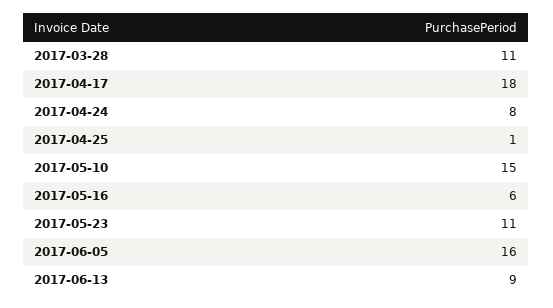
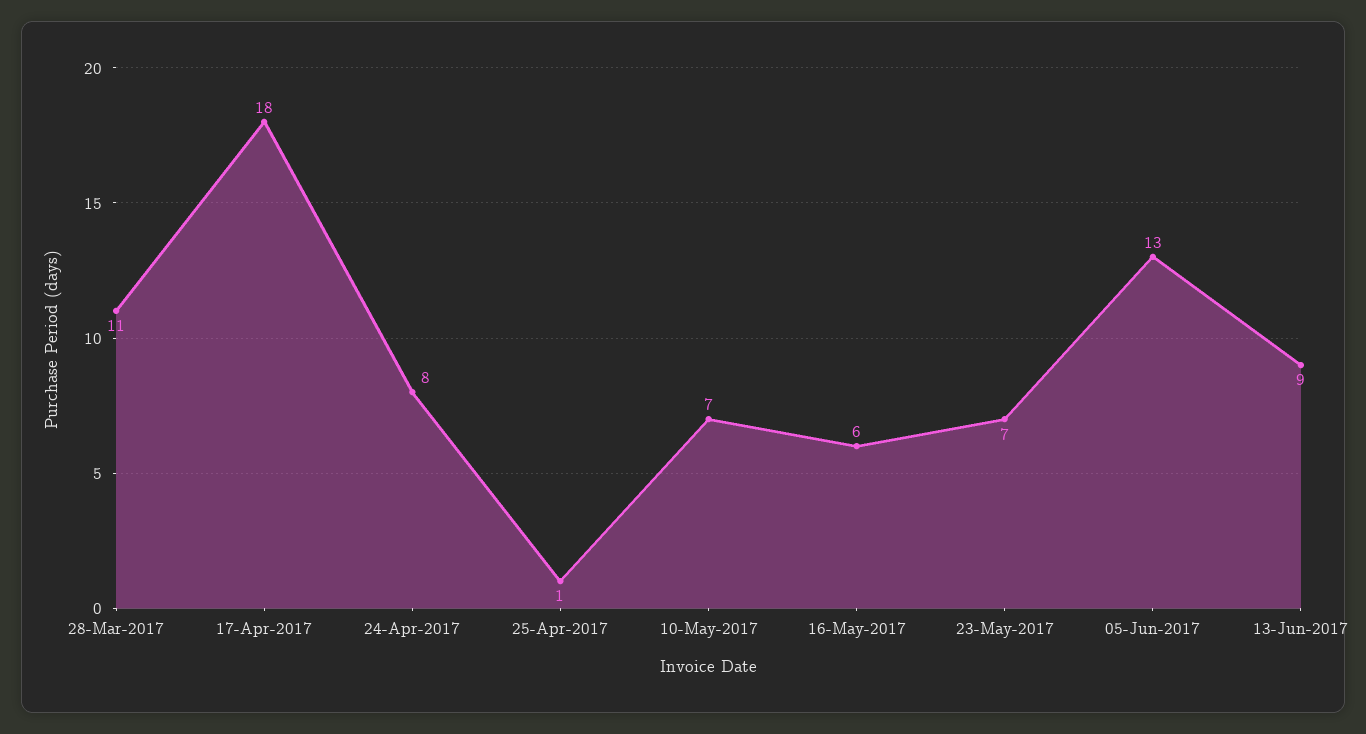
2017-05-10: 15 -> 7
2017-05-23: 11 -> 7
2017-06-05: 16 -> 13

